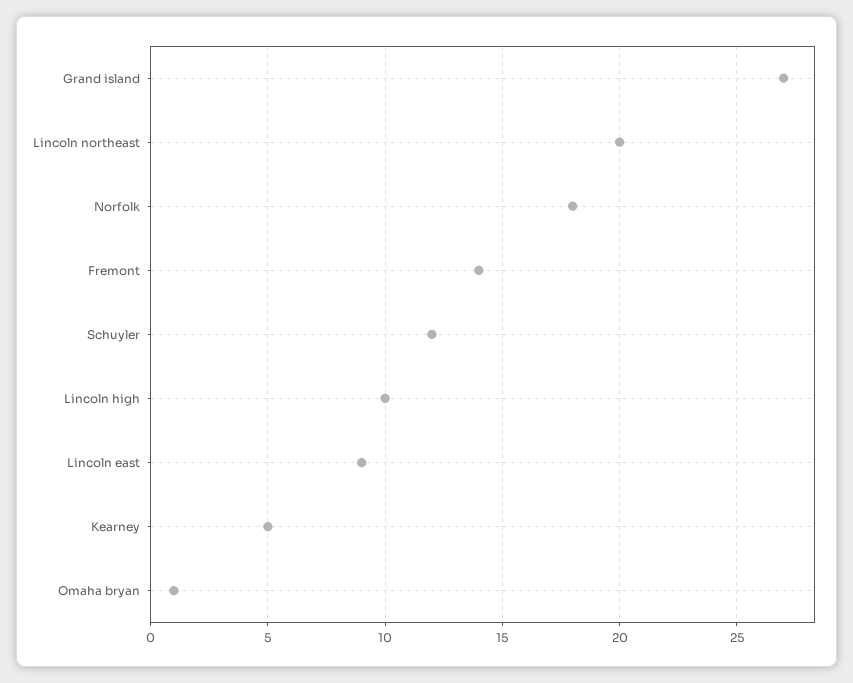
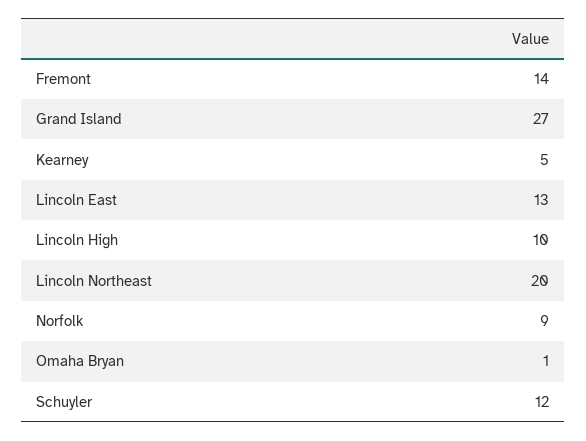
Norfolk: 18 -> 9
Lincoln east: 9 -> 13

